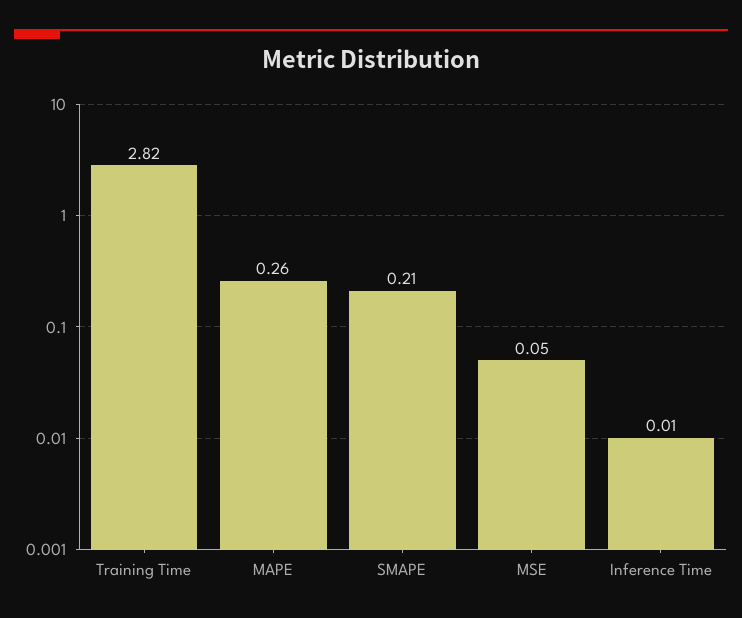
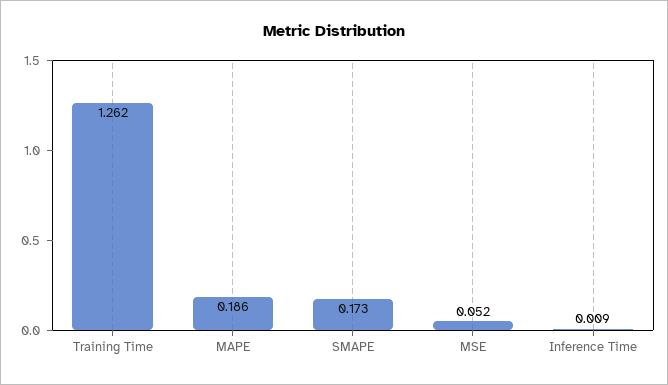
Training Time: 2.82 -> 1.262
MAPE: 0.26 -> 0.186
SMAPE: 0.21 -> 0.173

